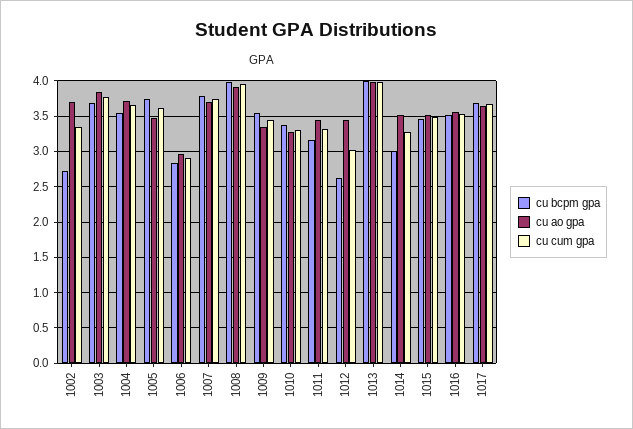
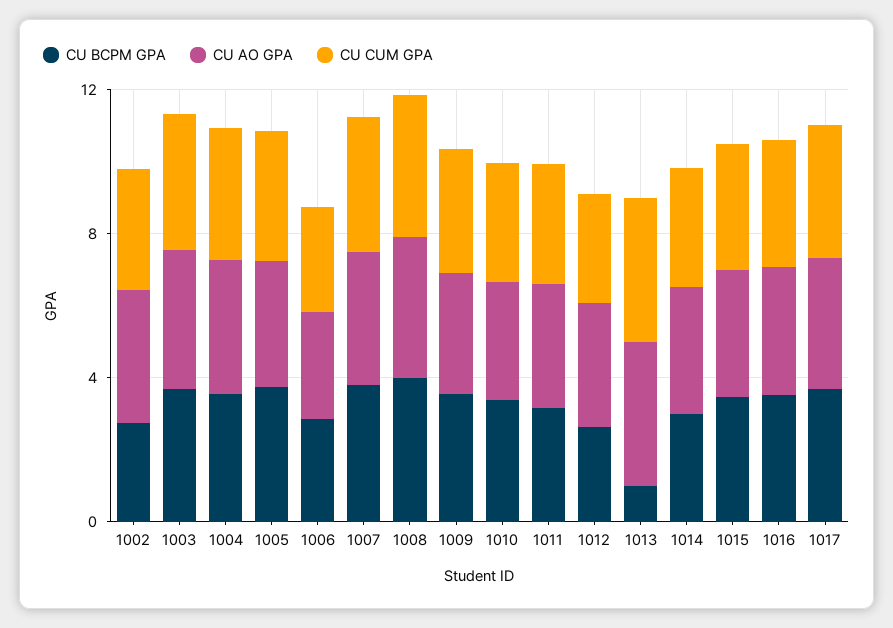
cu bcpm gpa, 1013: 4 -> 1

